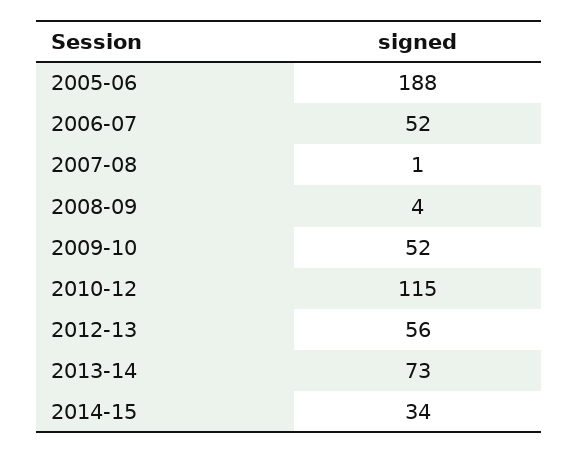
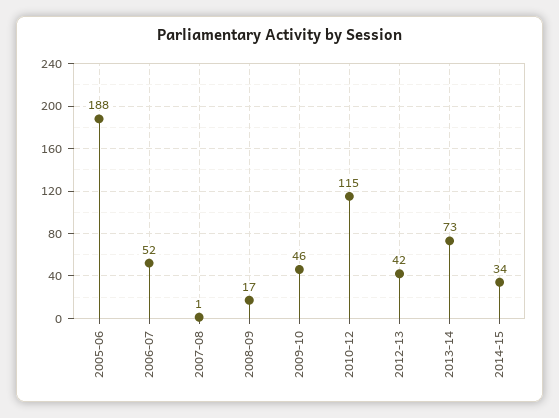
2008-09: 4 -> 17
2009-10: 52 -> 46
2012-13: 56 -> 42

